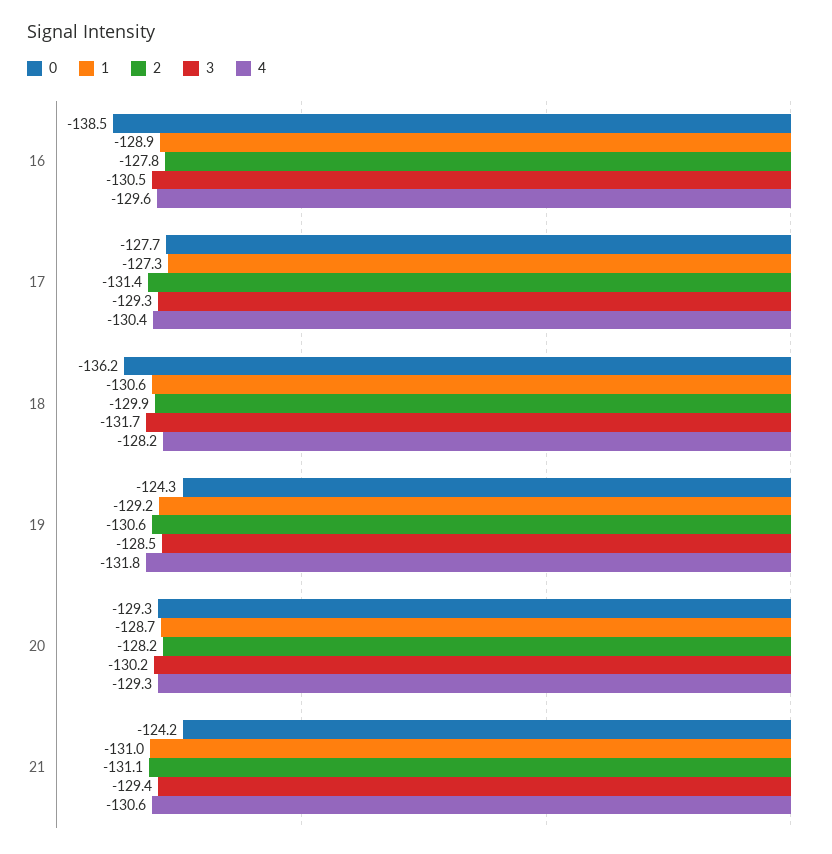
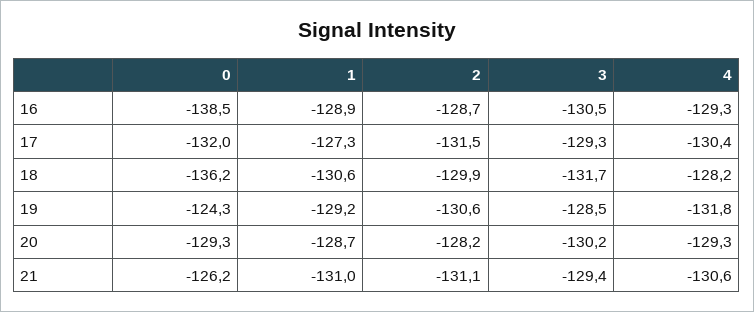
2, 16: -127.8 -> -128.7
4, 16: -129.6 -> -129.3
0, 17: -127.7 -> -132
2, 17: -131.4 -> -131.5
0, 21: -124.2 -> -126.2

